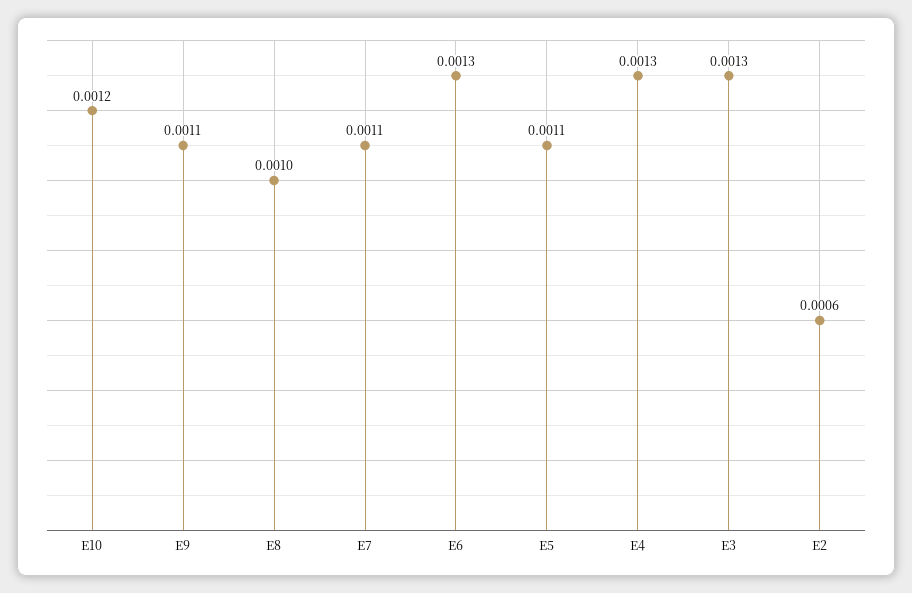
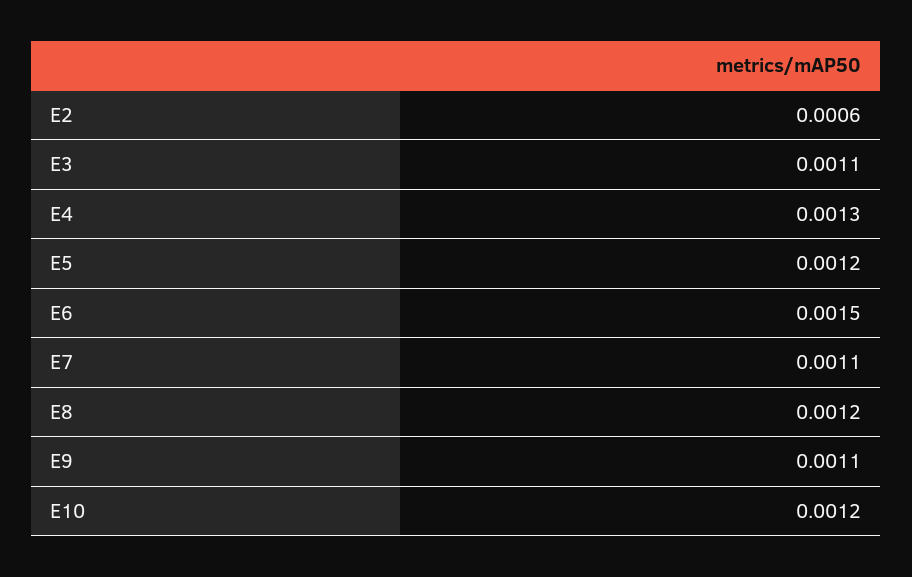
E8: 0.001 -> 0.0012
E6: 0.0013 -> 0.0015
E5: 0.0011 -> 0.0012
E3: 0.0013 -> 0.0011

